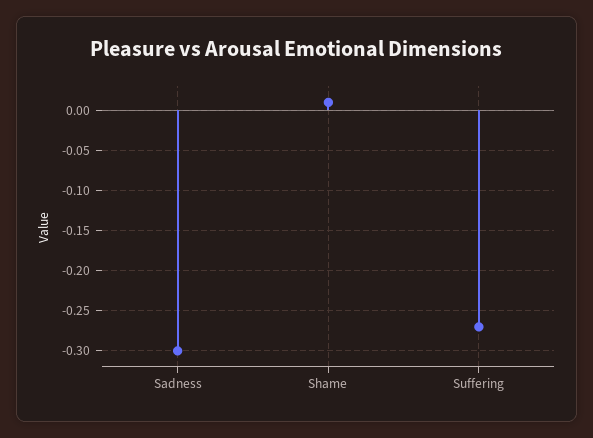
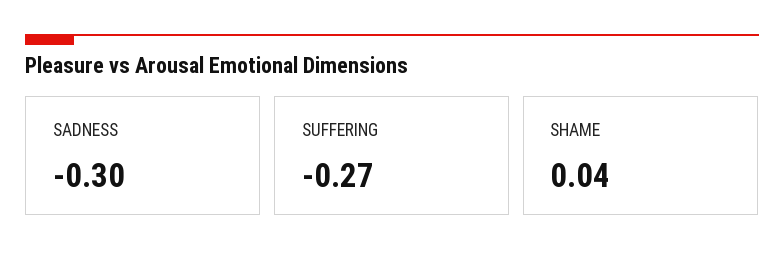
Shame: 0.01 -> 0.04

